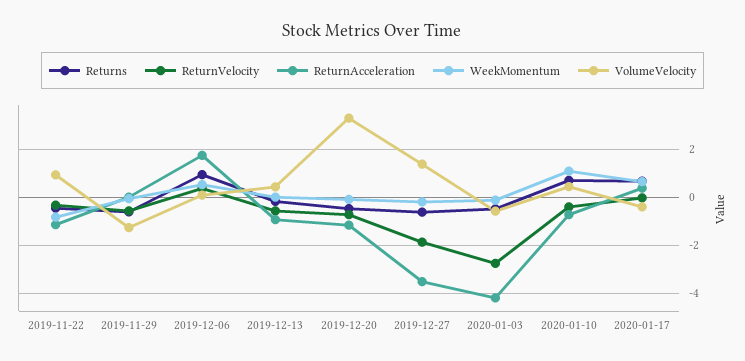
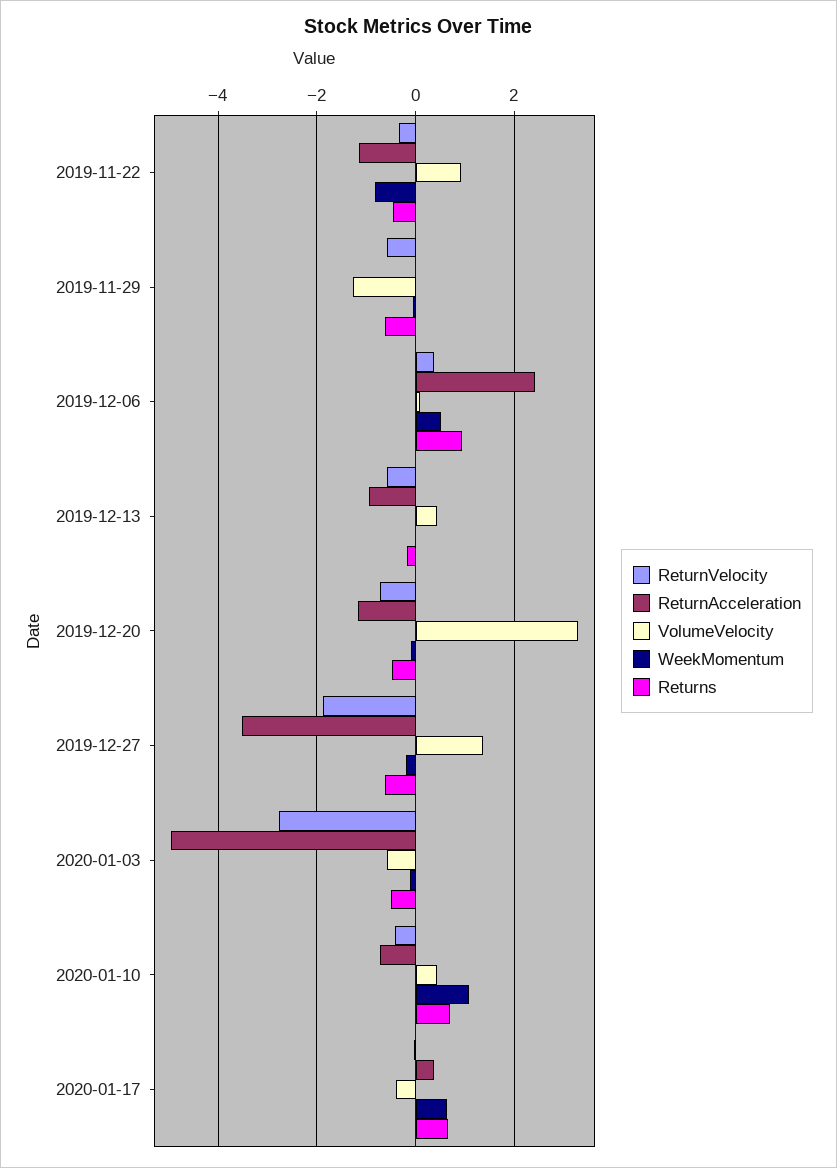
ReturnAcceleration, 2019-12-06: 1.75 -> 2.4
ReturnAcceleration, 2020-01-03: -4.25 -> -5

